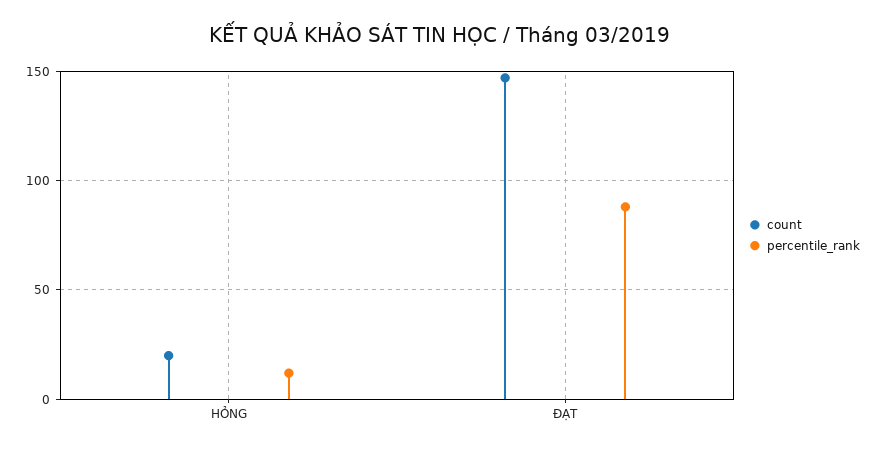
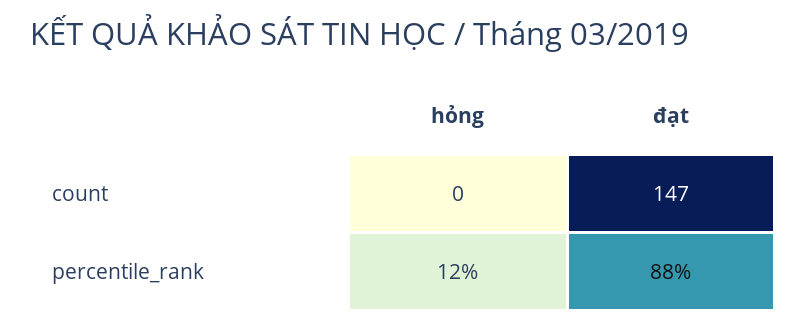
count, HỎNG: 20 -> 0

